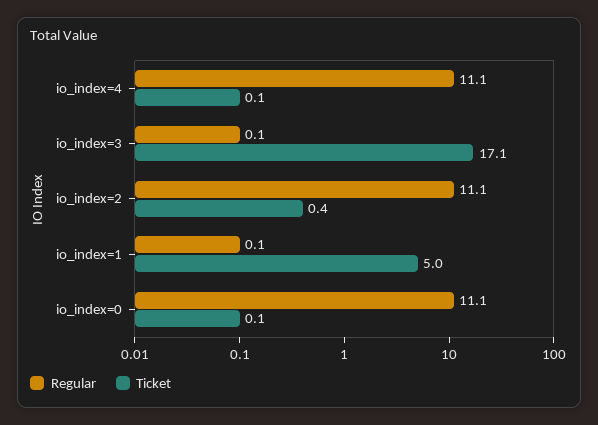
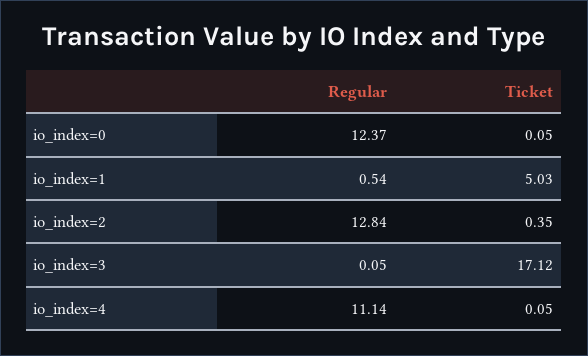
Regular, io_index=2: 11.1 -> 12.84
Regular, io_index=1: 0.1 -> 0.54
Regular, io_index=0: 11.1 -> 12.37

